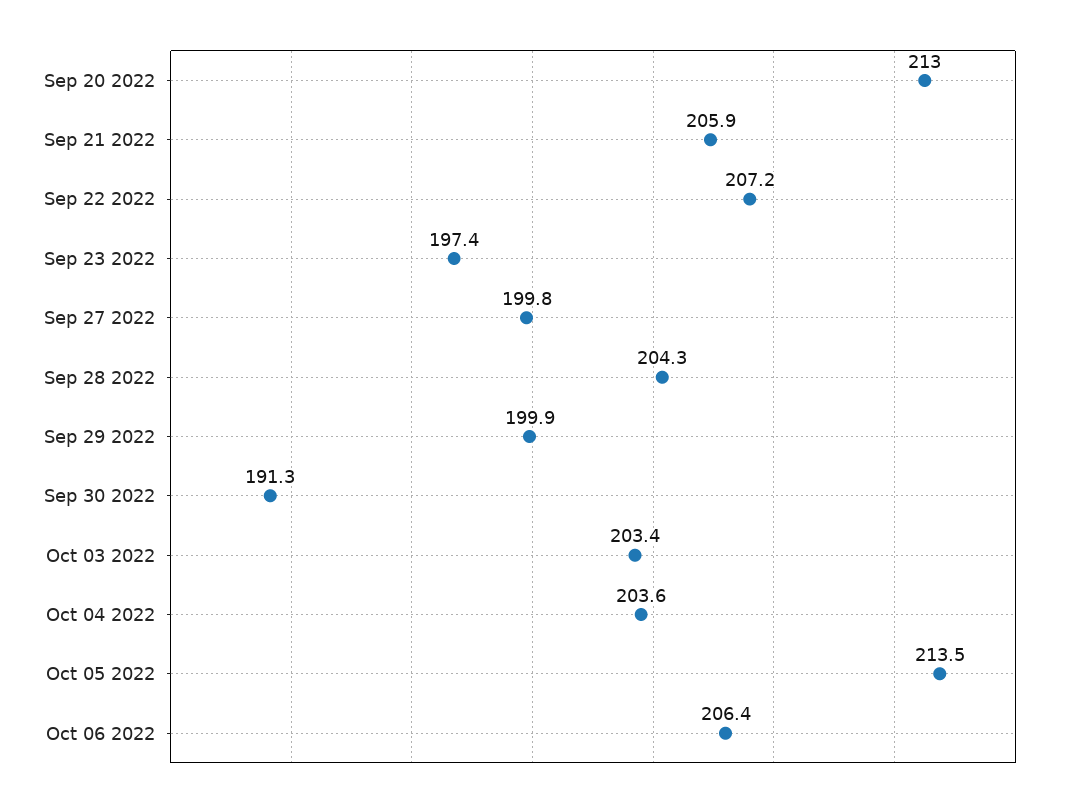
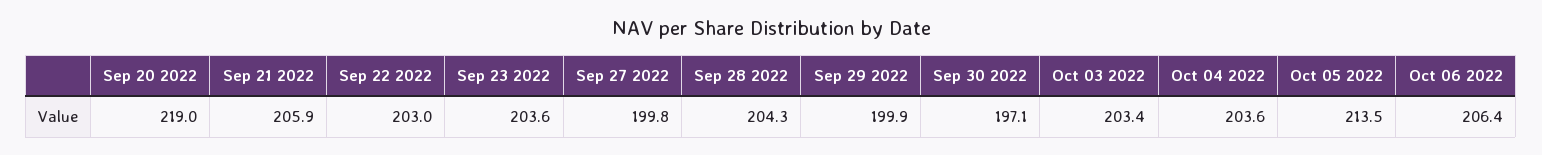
Sep 20 2022: 213 -> 219
Sep 22 2022: 207.2 -> 203
Sep 23 2022: 197.4 -> 203.6
Sep 30 2022: 191.3 -> 197.1

